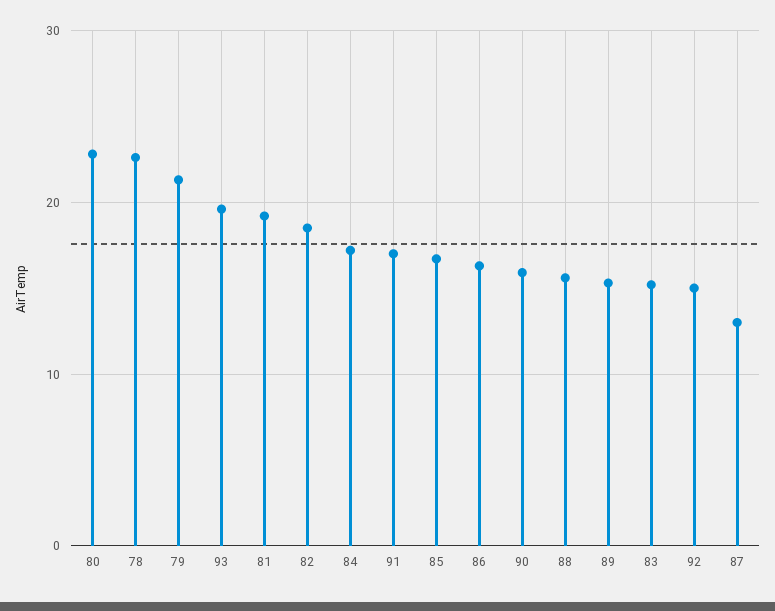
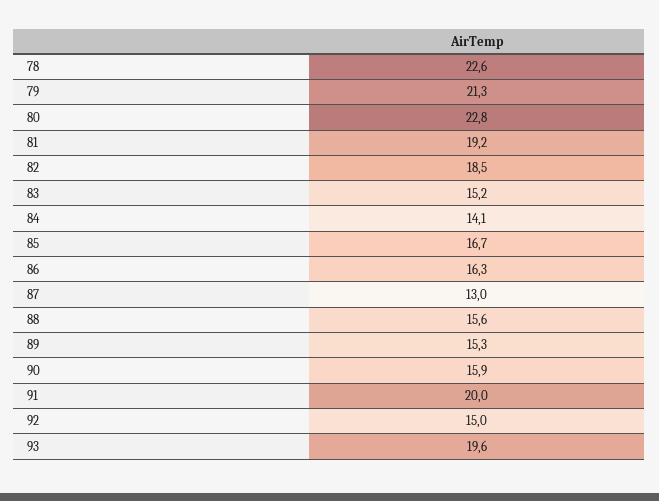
84: 17 -> 14.1
91: 17 -> 20

